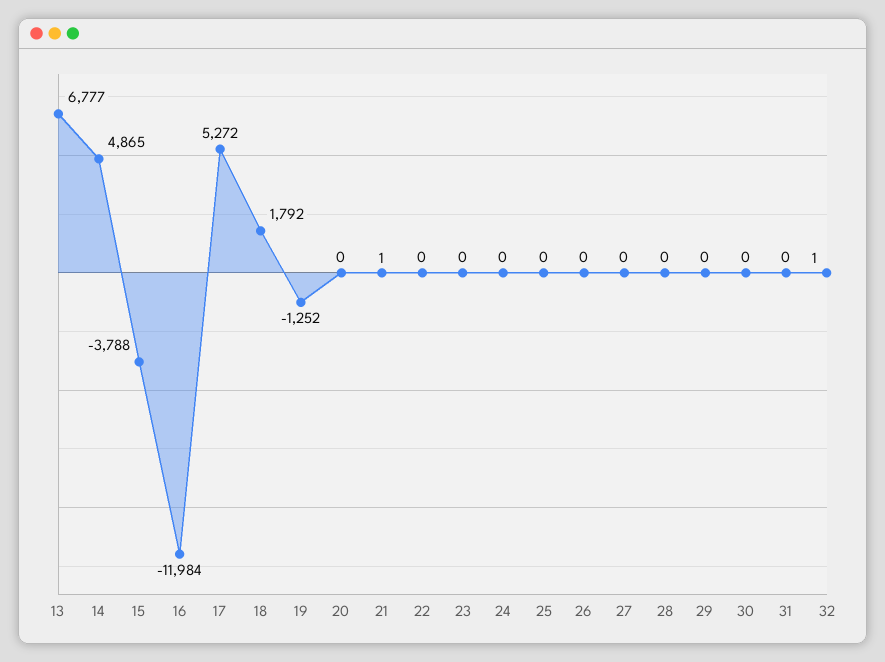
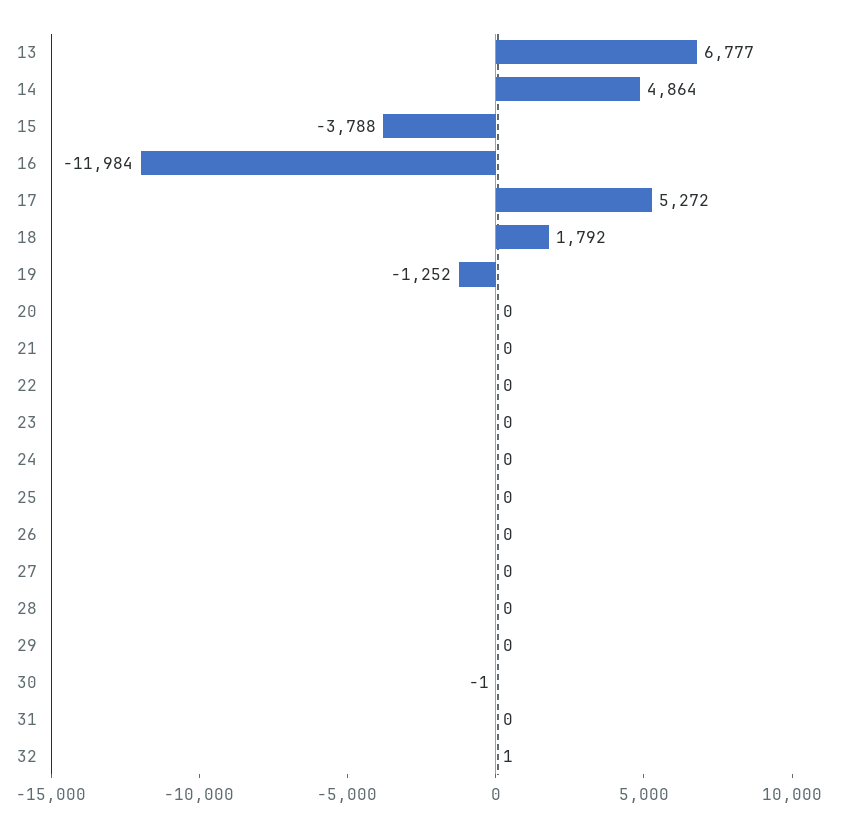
14: 4865 -> 4864
21: 1 -> 0
30: 0 -> -1

